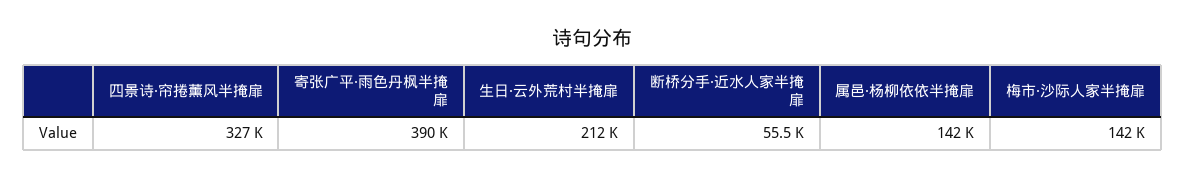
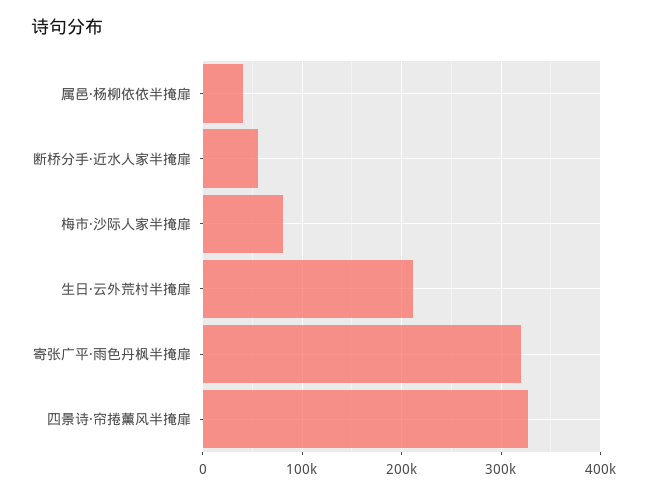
寄张广平·雨色丹枫半掩扉: 390000 -> 320000
属邑·杨柳依依半掩扉: 142000 -> 40000
梅市·沙际人家半掩扉: 142000 -> 80000

